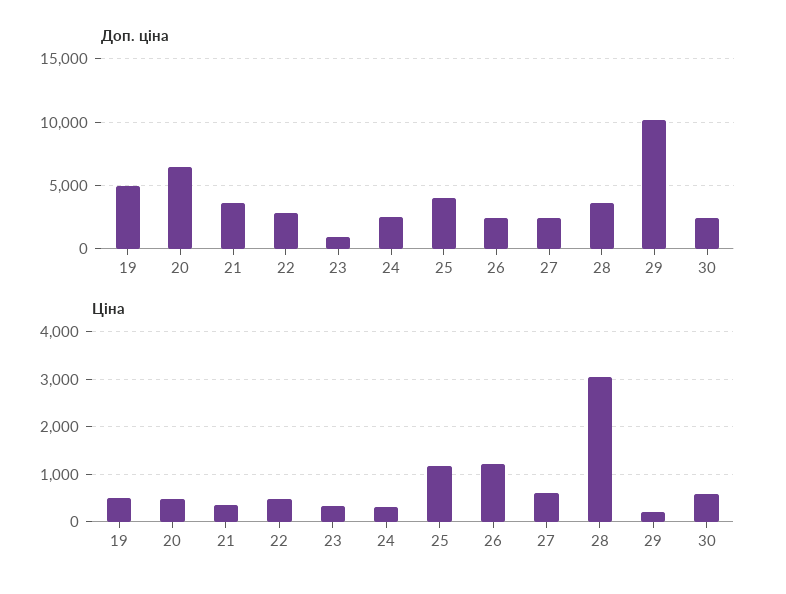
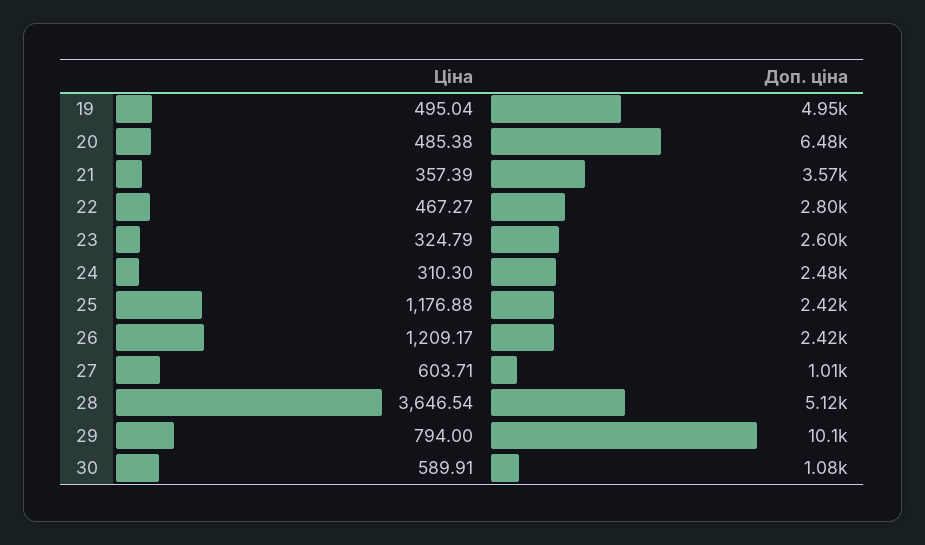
Доп. ціна, 23: 1000 -> 2600
Доп. ціна, 25: 4000 -> 2420
Доп. ціна, 27: 2500 -> 1010
Доп. ціна, 28: 3500 -> 5120
Доп. ціна, 30: 2500 -> 1080
Ціна, 28: 3000 -> 3646.54
Ціна, 29: 200 -> 794

